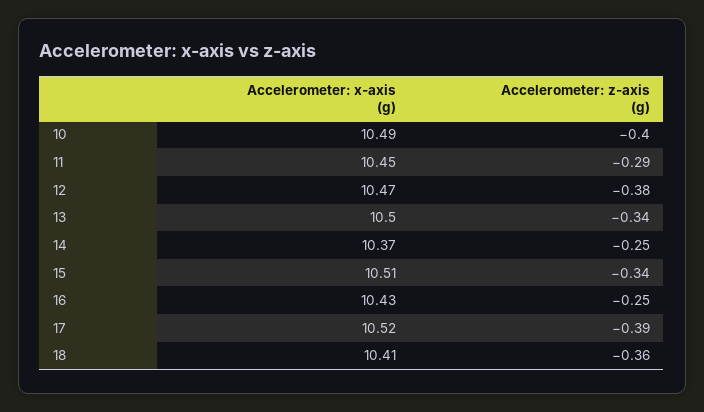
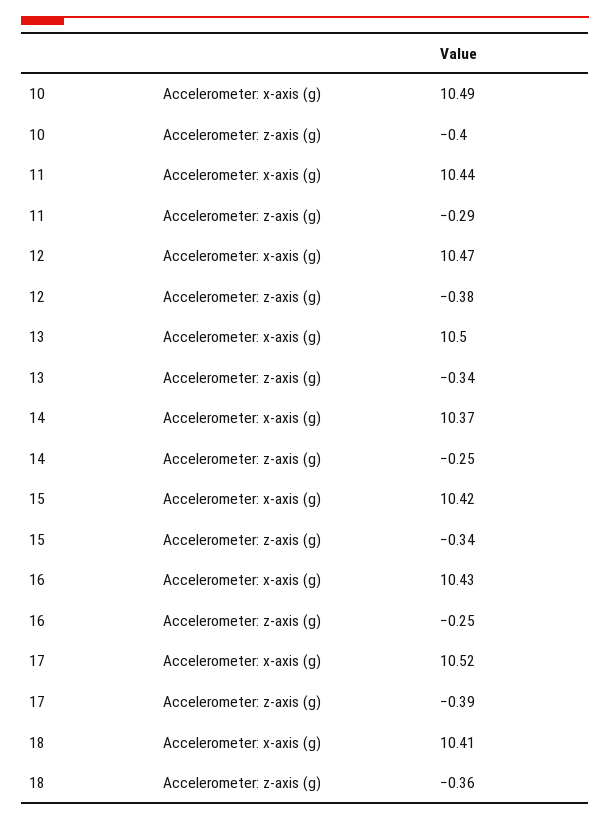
Accelerometer: x-axis (g), 11: 10.45 -> 10.44
Accelerometer: x-axis (g), 15: 10.51 -> 10.42

